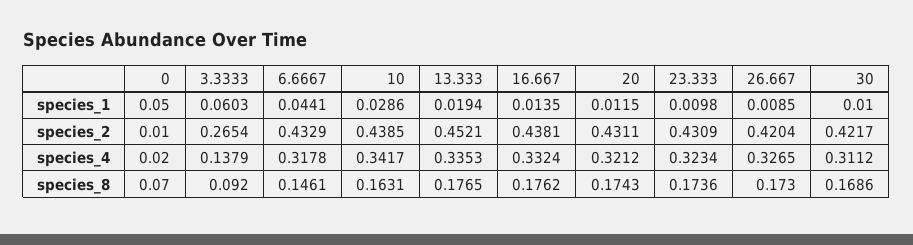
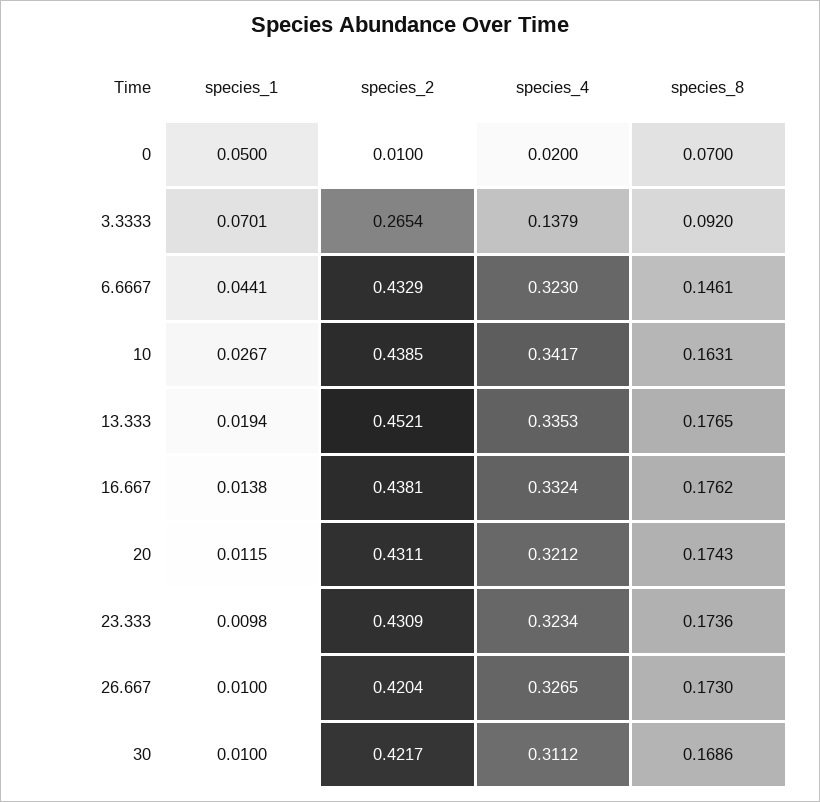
3.3333, species_1: 0.0603 -> 0.0701
10, species_1: 0.0286 -> 0.0267
16.667, species_1: 0.0135 -> 0.0138
26.667, species_1: 0.0085 -> 0.01
6.6667, species_4: 0.3178 -> 0.323

